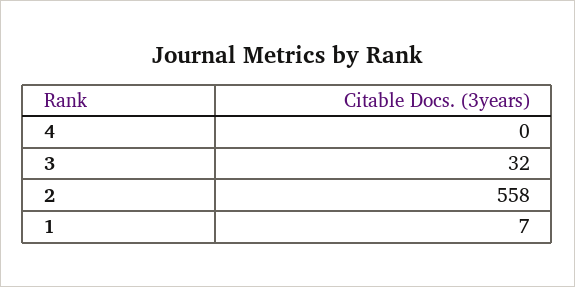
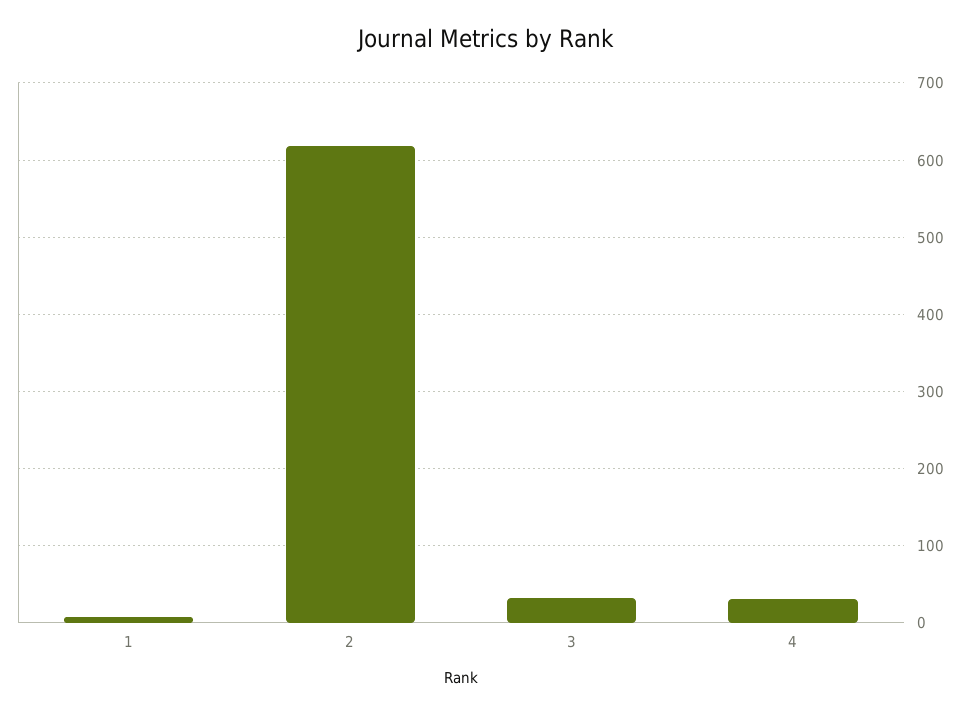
4: 0 -> 30
2: 558 -> 620

